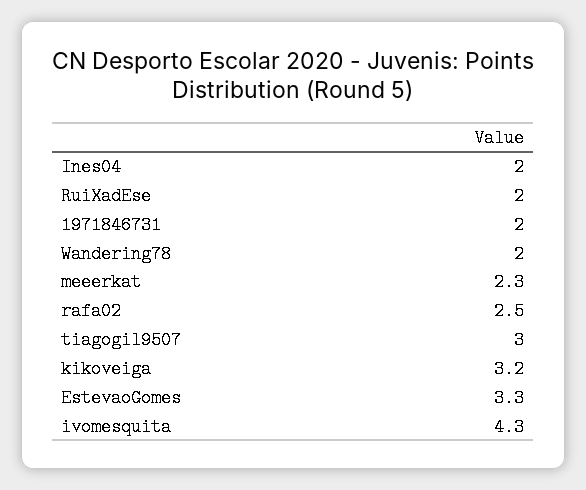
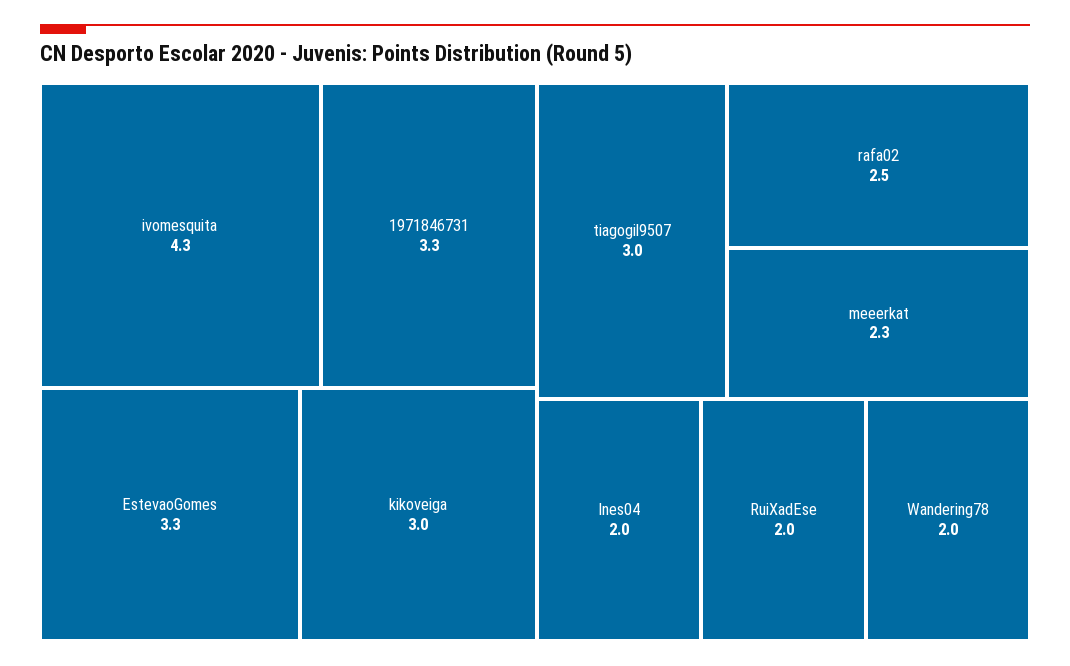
1971846731: 2 -> 3.3
kikoveiga: 3.2 -> 3

